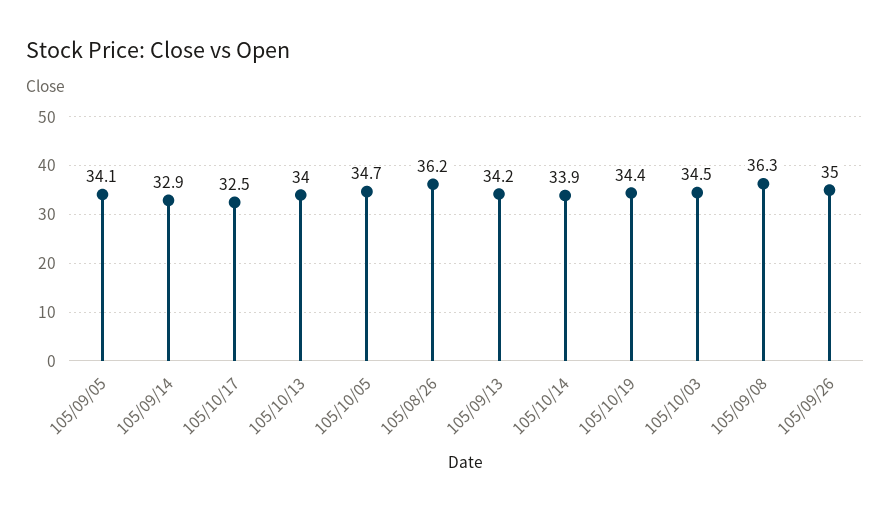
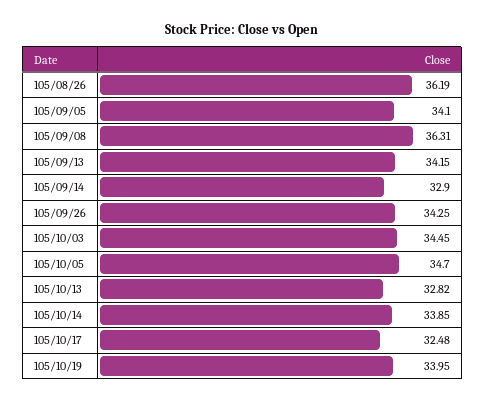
105/10/13: 34 -> 32.82
105/10/19: 34.4 -> 33.95
105/09/26: 35 -> 34.25

